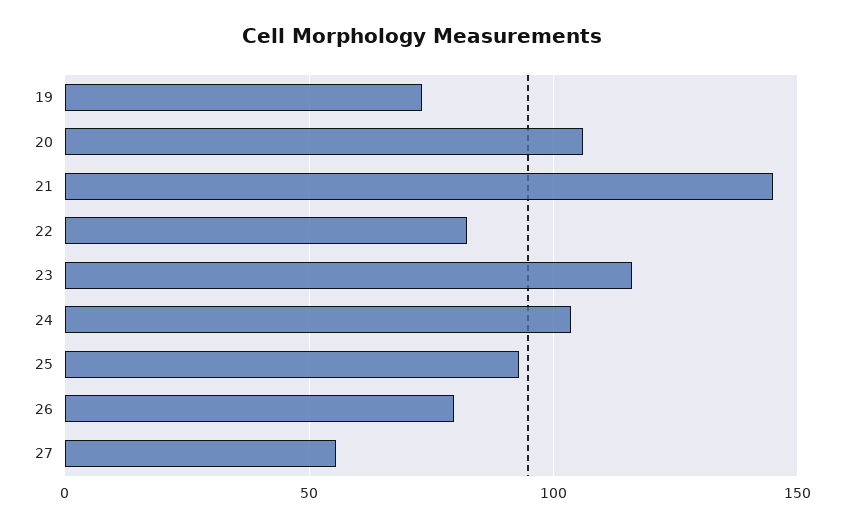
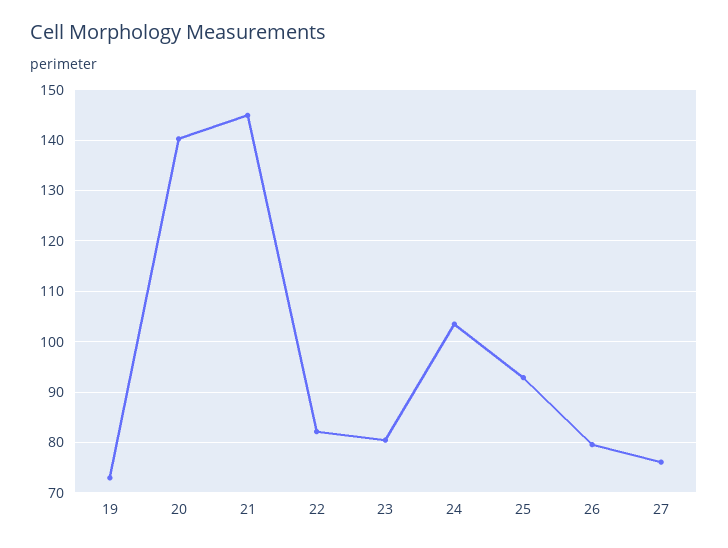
20: 105 -> 140
23: 115 -> 80
27: 55 -> 76

